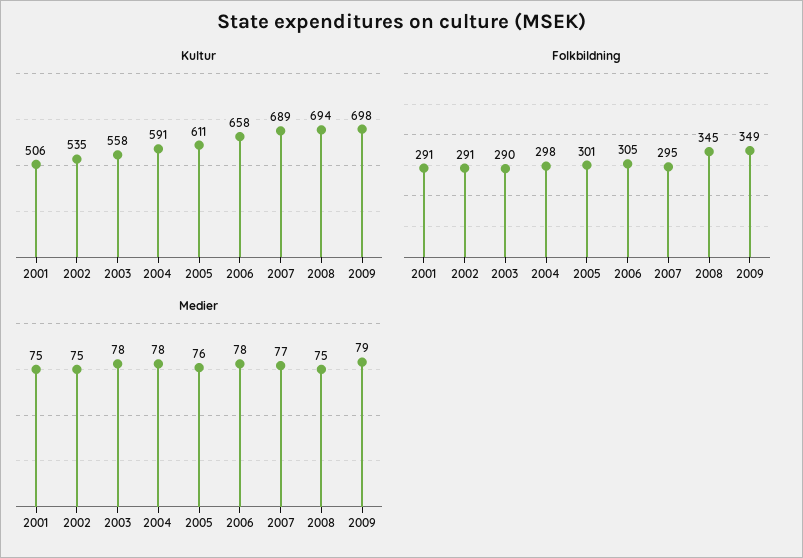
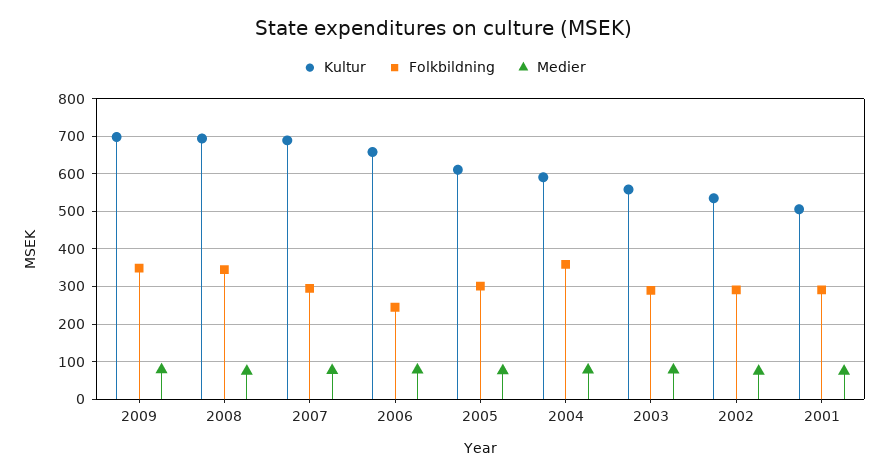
Folkbildning, 2004: 298 -> 360
Folkbildning, 2006: 305 -> 240

